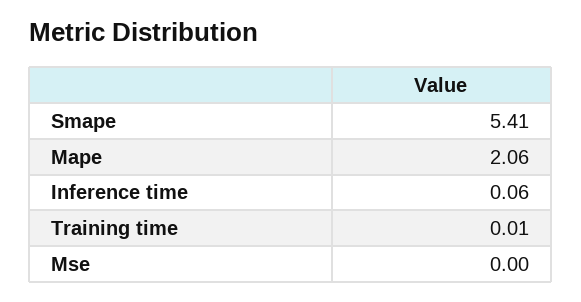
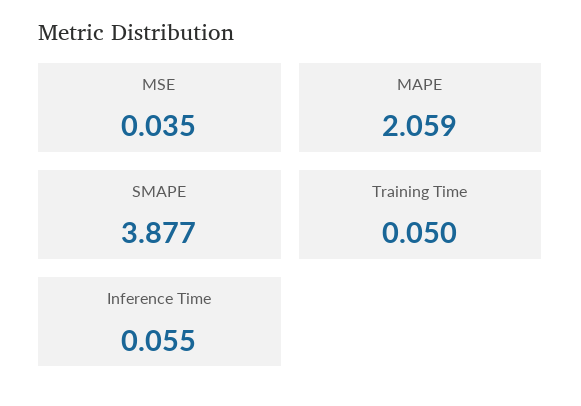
Smape: 5.41 -> 3.877
Training time: 0.01 -> 0.05
Mse: 0 -> 0.035

